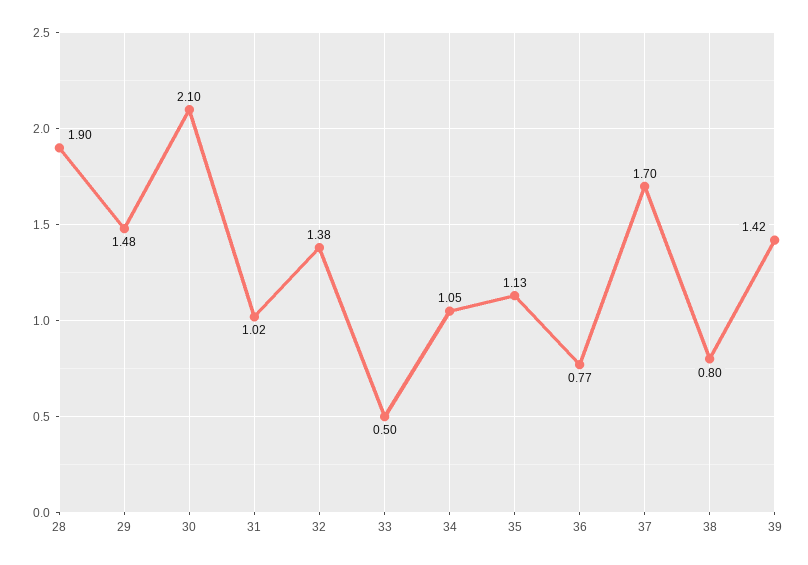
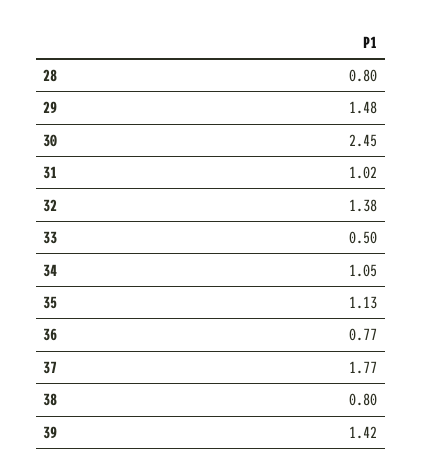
28: 1.9 -> 0.8
30: 2.1 -> 2.45
37: 1.7 -> 1.77

